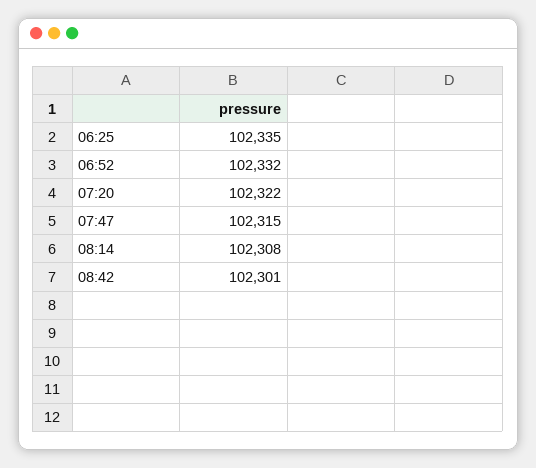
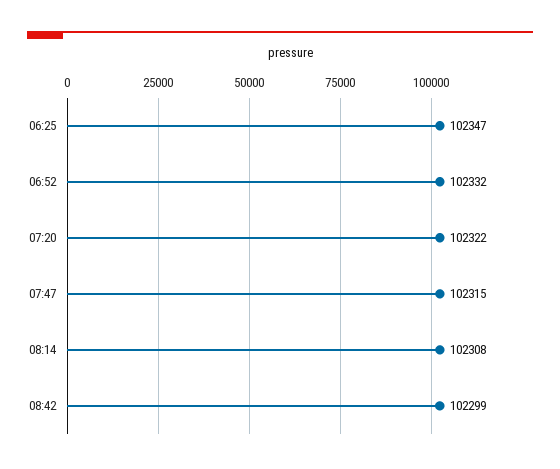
06:25: 102335 -> 102347
08:42: 102301 -> 102299

